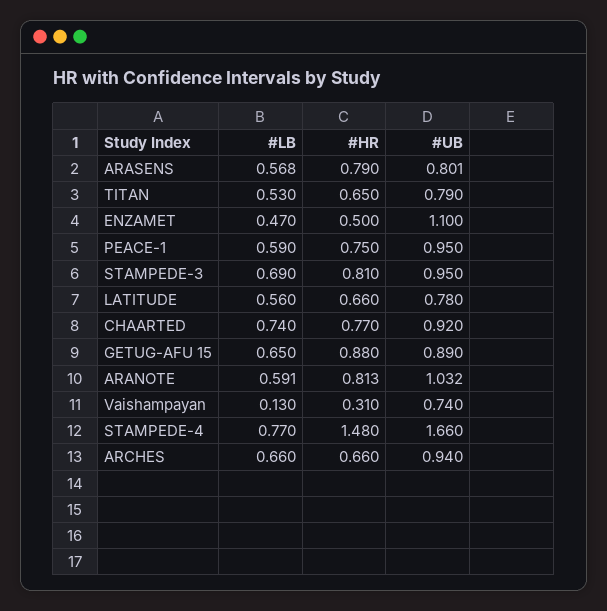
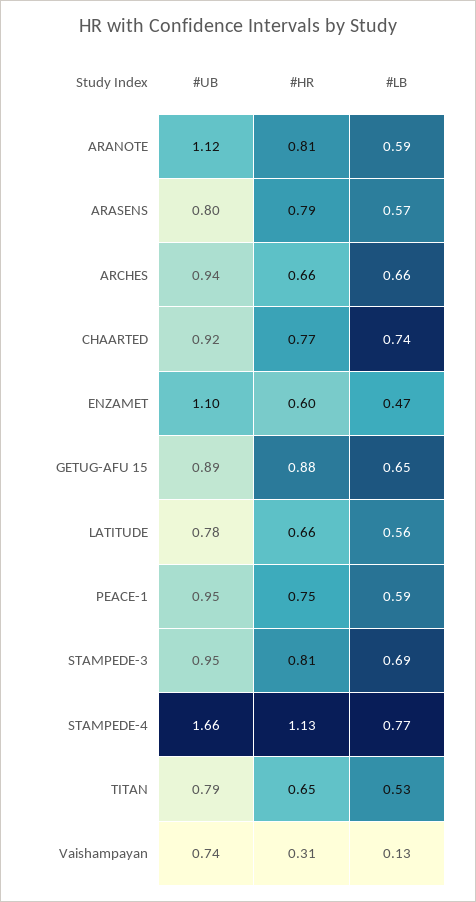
#HR, ENZAMET: 0.5 -> 0.6
#UB, ARANOTE: 1.032 -> 1.12
#HR, STAMPEDE-4: 1.48 -> 1.13

